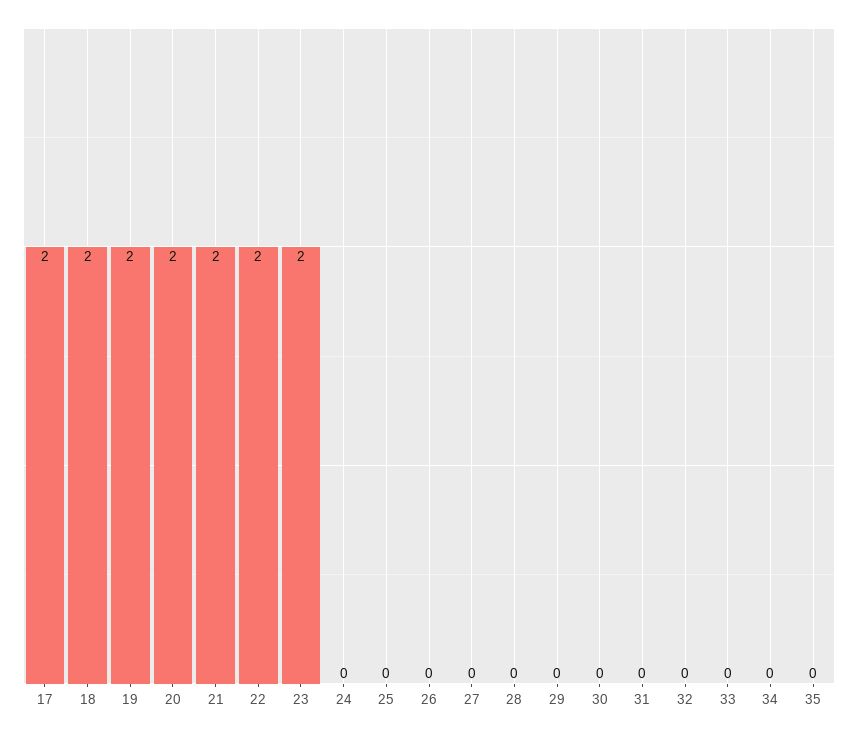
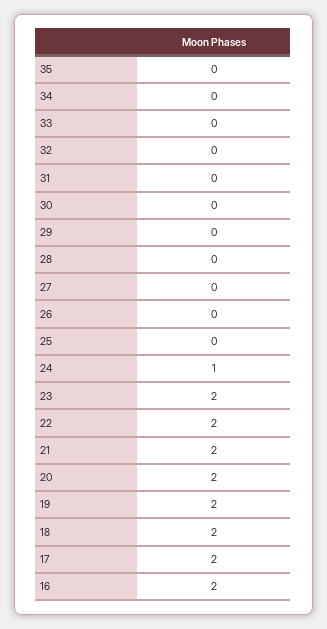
24: 0 -> 1
16: none -> 2

